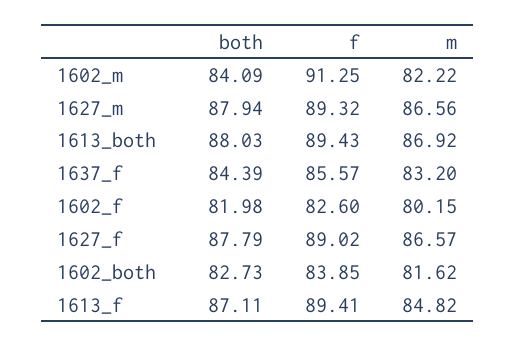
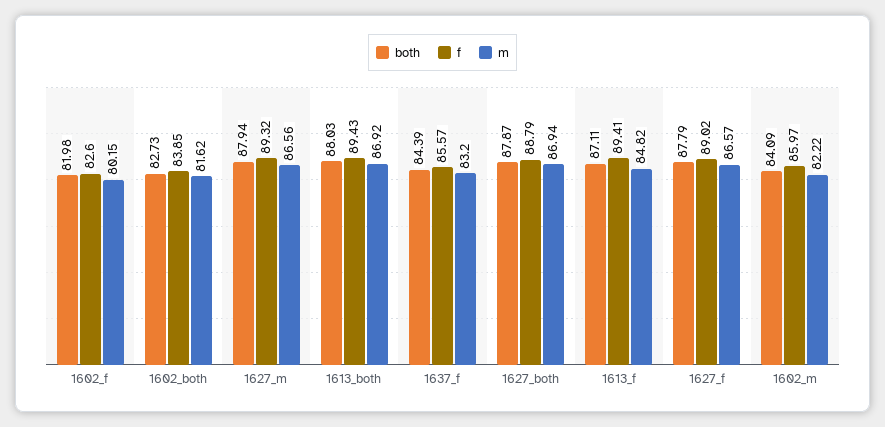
f, 1602_m: 91.25 -> 85.97
both, 1627_both: none -> 87.87
f, 1627_both: none -> 88.79
m, 1627_both: none -> 86.94

